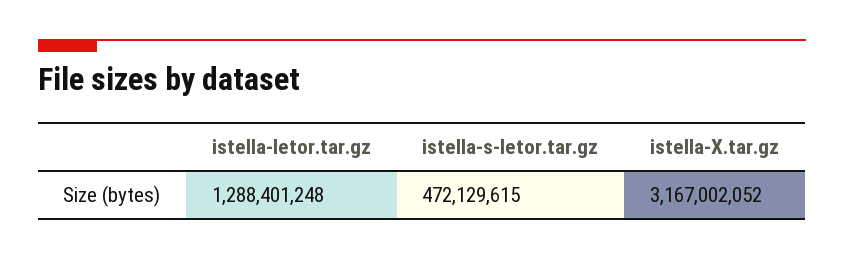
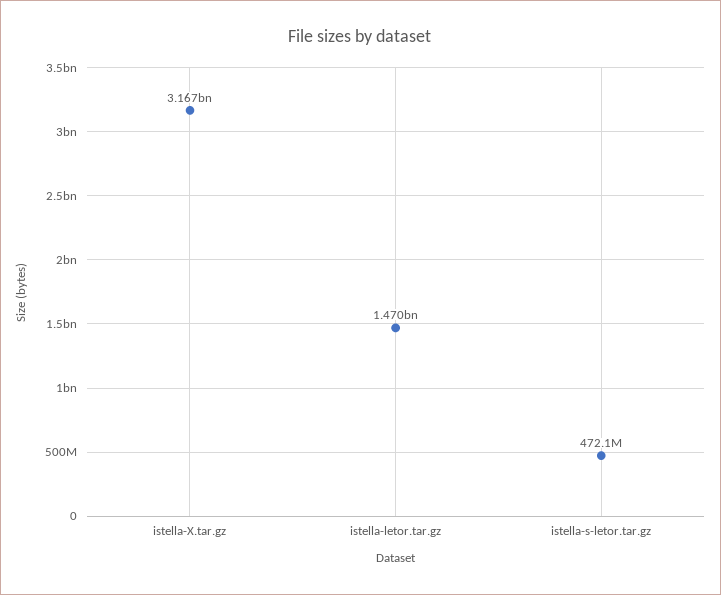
istella-letor.tar.gz: 1288401248 -> 1470000000

